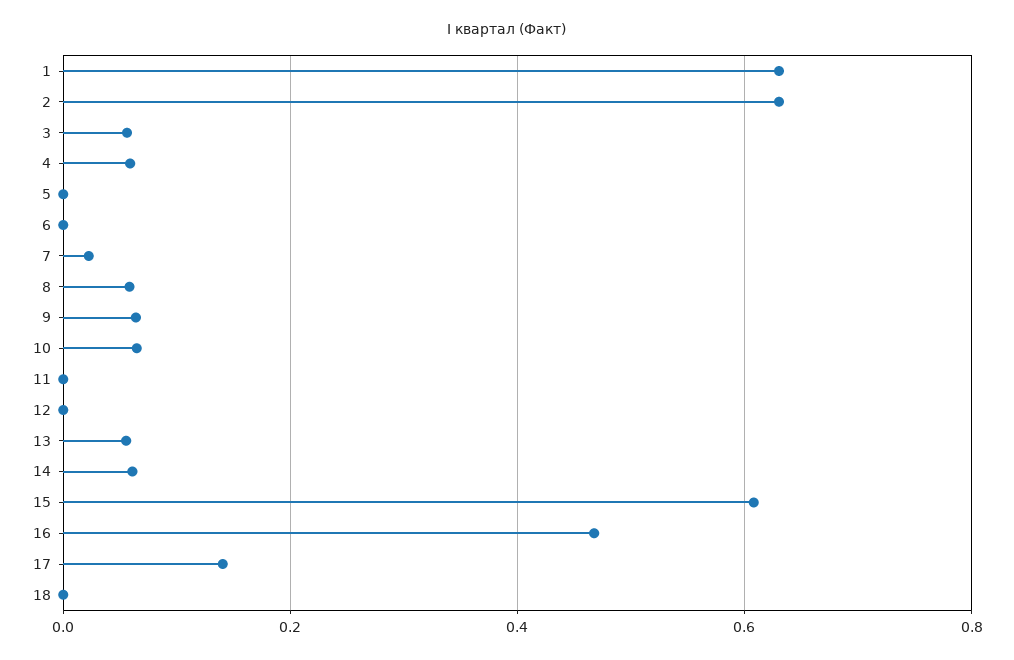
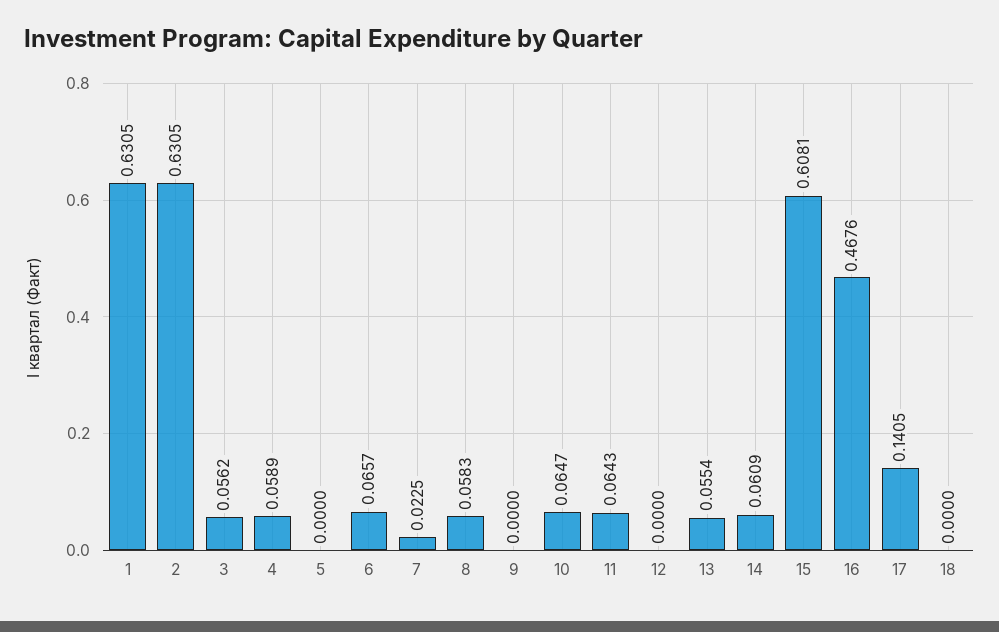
6: 0 -> 0.0657
9: 0.06 -> 0
11: 0 -> 0.0643

